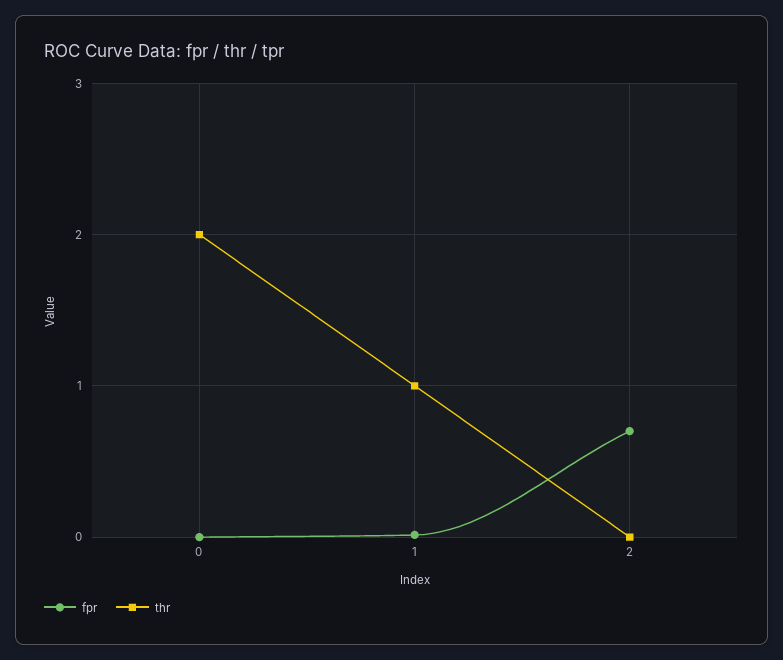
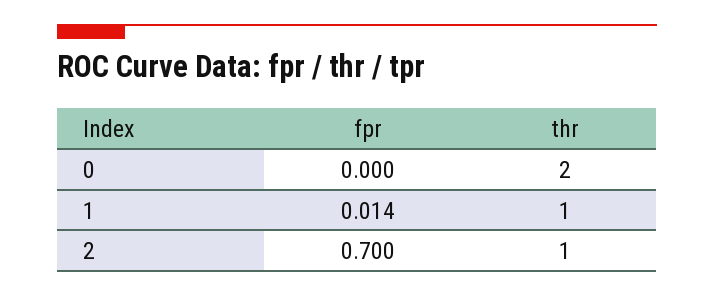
thr, 2: 0 -> 1

